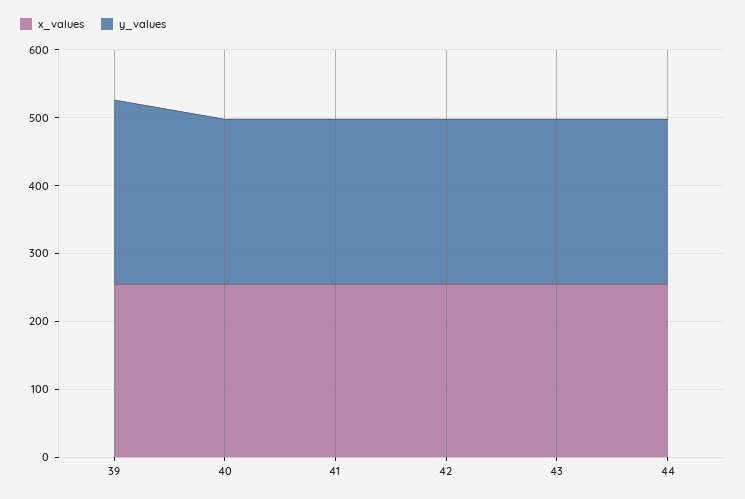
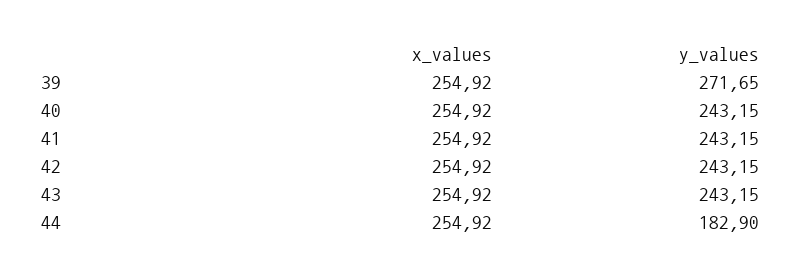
y_values, 44: 240 -> 182.9

